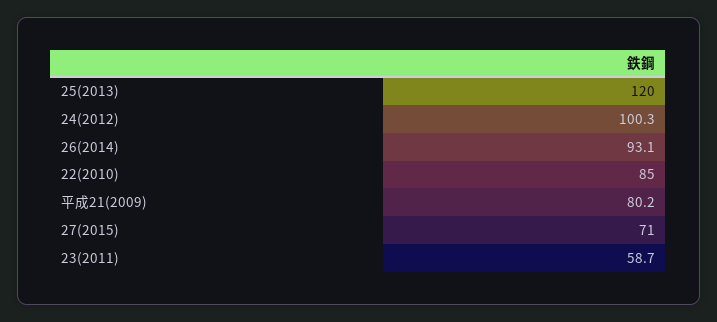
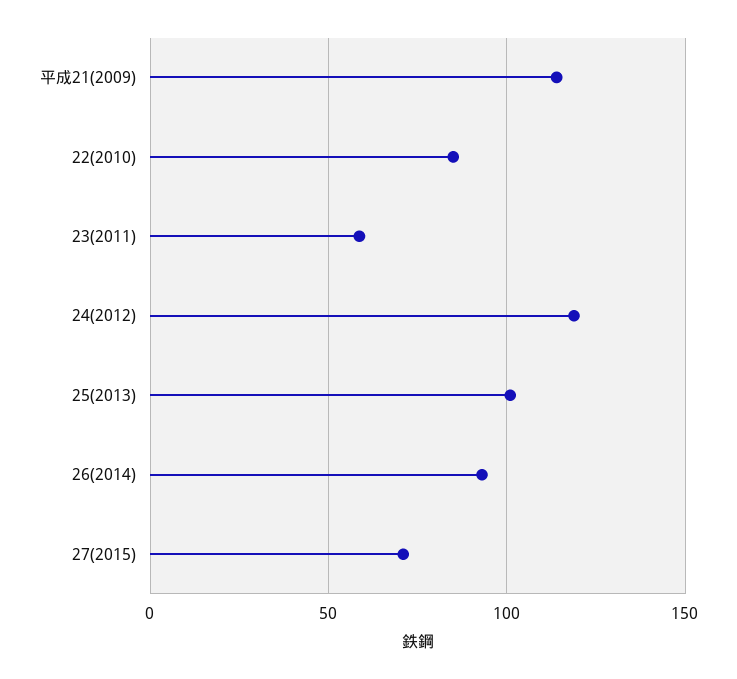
25(2013): 120 -> 100
24(2012): 100.3 -> 120
平成21(2009): 80.2 -> 115

